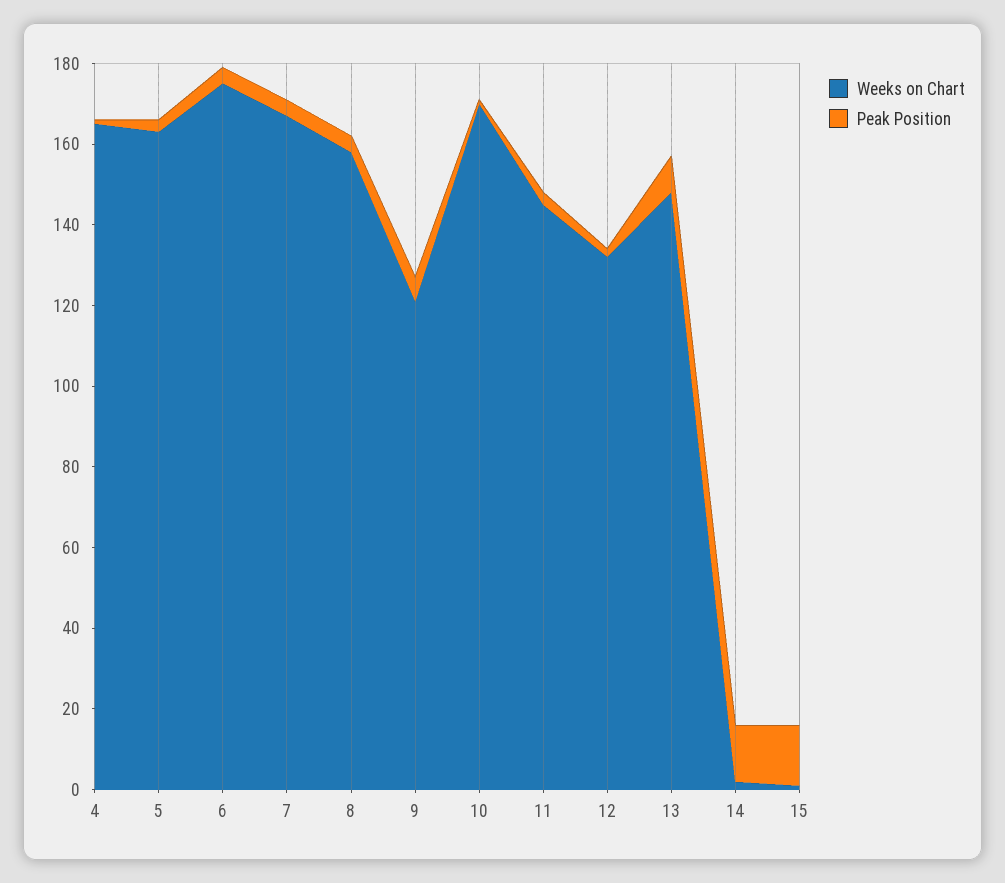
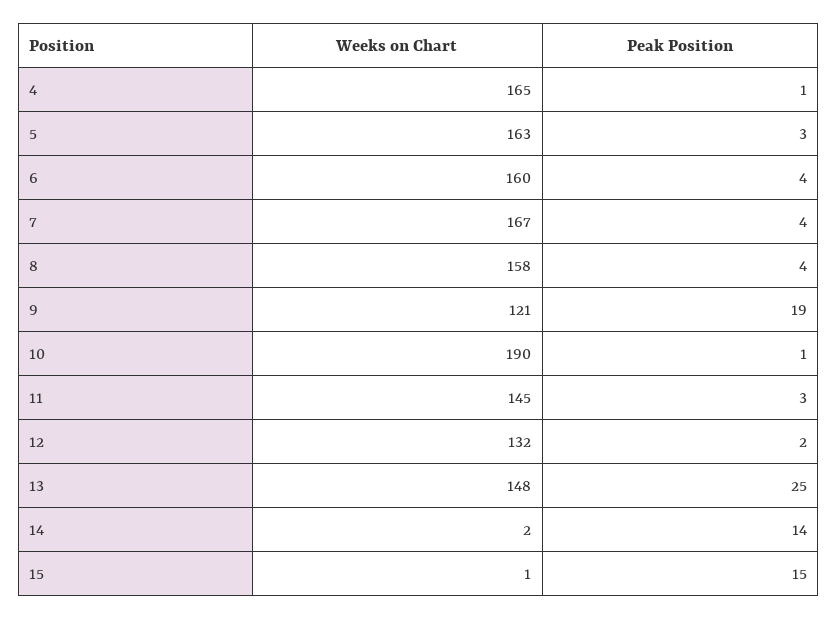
Weeks on Chart, 6: 175 -> 160
Peak Position, 9: 5 -> 19
Weeks on Chart, 10: 170 -> 190
Peak Position, 13: 10 -> 25

